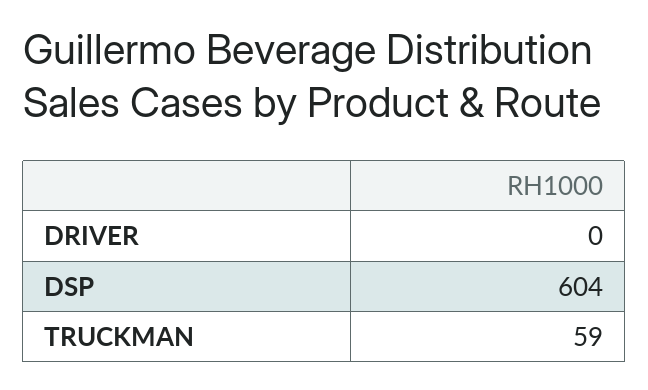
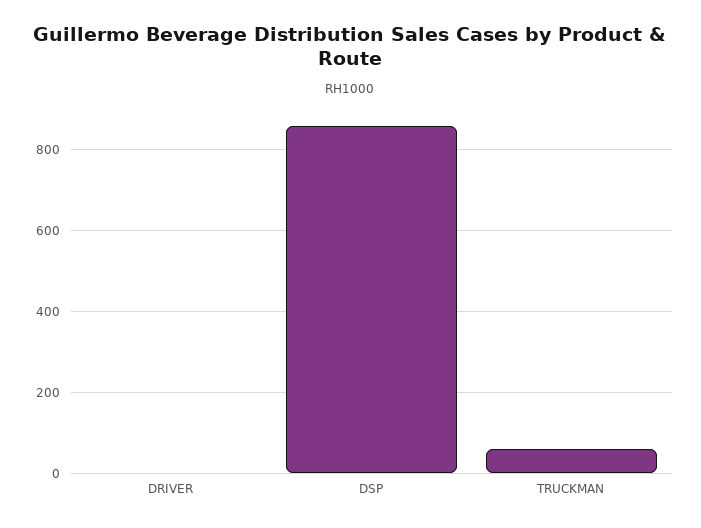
DSP: 604 -> 860

